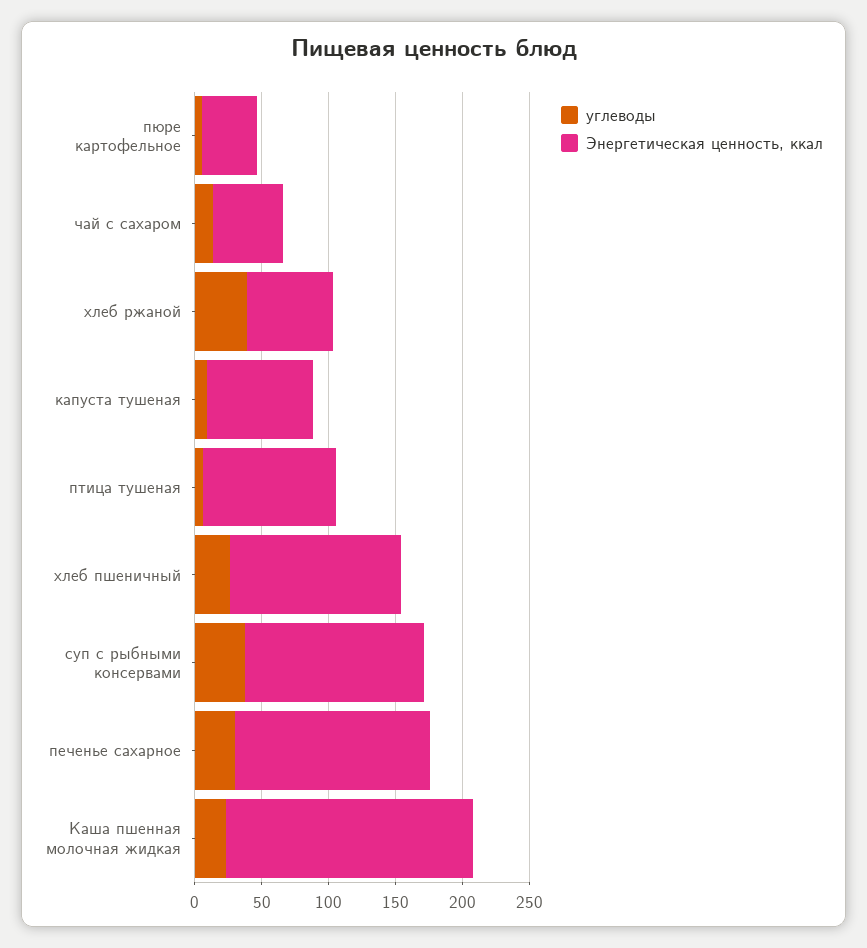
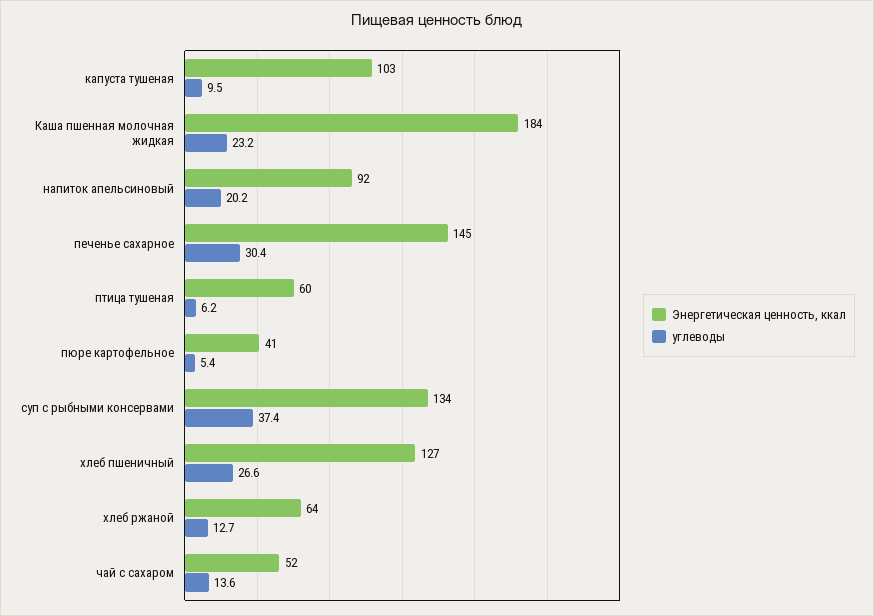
углеводы, хлеб ржаной: 40 -> 12.7
Энергетическая ценность, ккал, капуста тушеная: 80 -> 103
Энергетическая ценность, ккал, птица тушеная: 100 -> 60
Энергетическая ценность, ккал, напиток апельсиновый: none -> 92
углеводы, напиток апельсиновый: none -> 20.2

